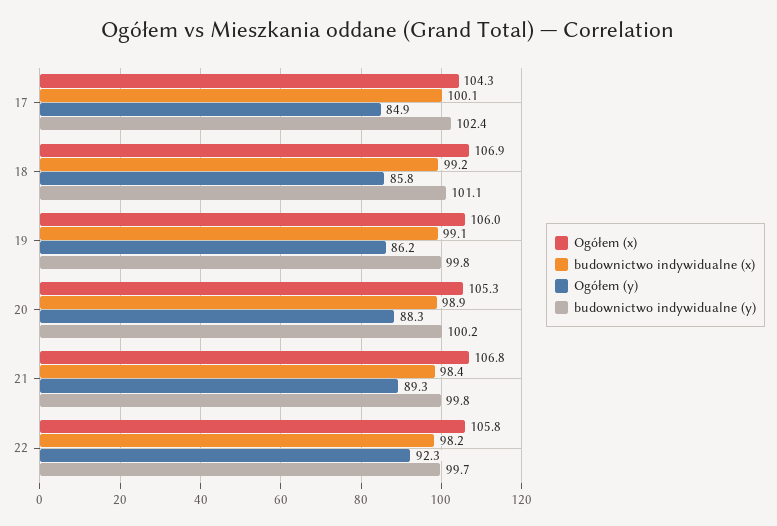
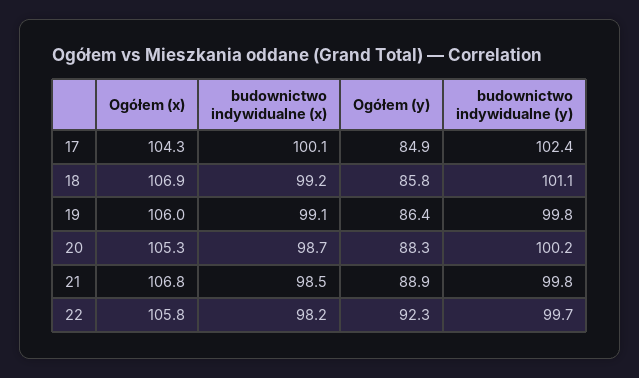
Ogółem (y), 19: 86.2 -> 86.4
budownictwo indywidualne (x), 20: 98.9 -> 98.7
budownictwo indywidualne (x), 21: 98.4 -> 98.5
Ogółem (y), 21: 89.3 -> 88.9

